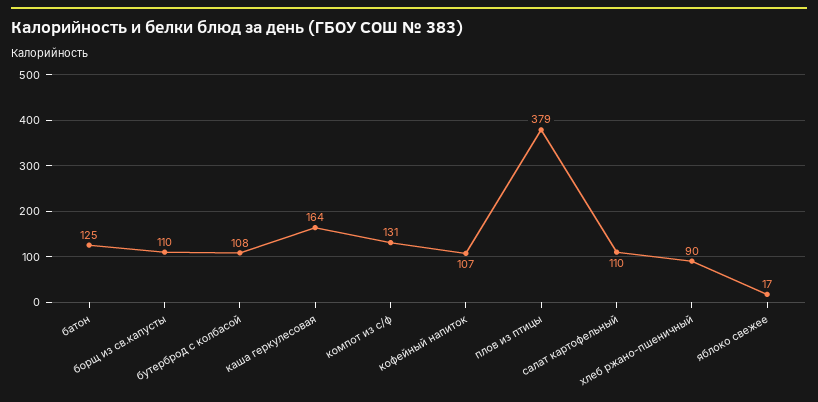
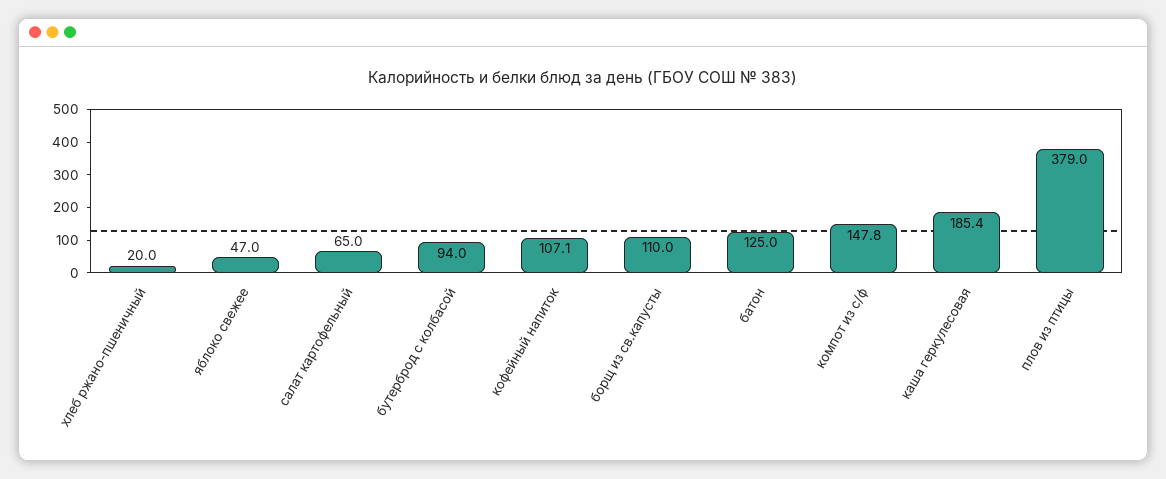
бутерброд с колбасой: 108 -> 94
каша геркулесовая: 164 -> 185.4
компот из с/ф: 131 -> 147.8
салат картофельный: 110 -> 65
хлеб ржано-пшеничный: 90 -> 20
яблоко свежее: 17 -> 47

